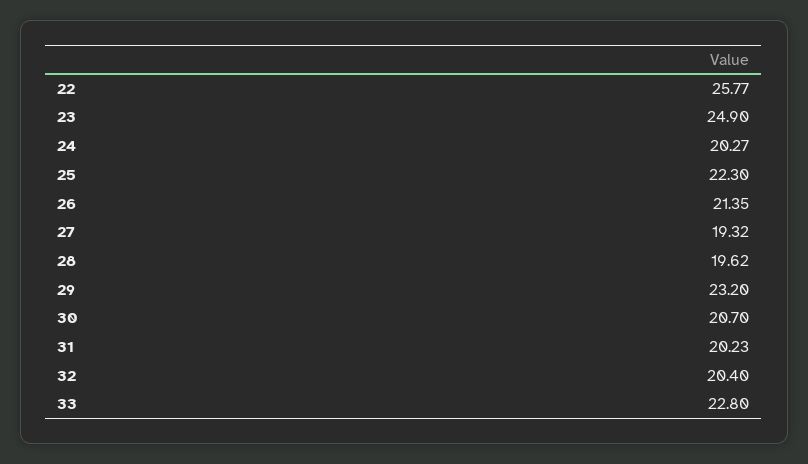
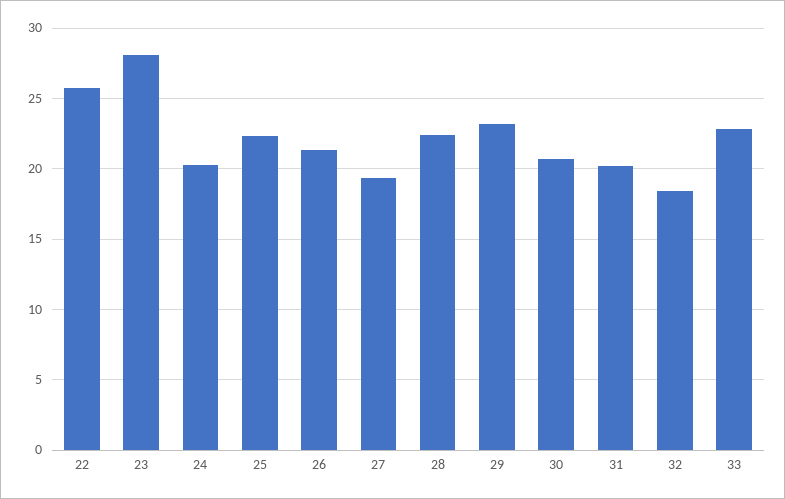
23: 24.9 -> 28
28: 19.62 -> 22.5
32: 20.4 -> 18.5

